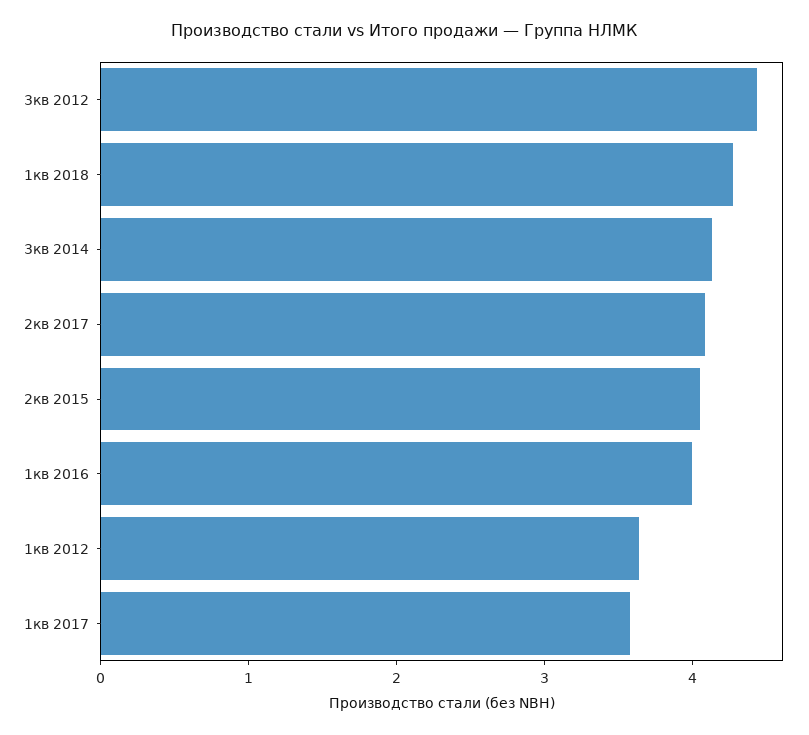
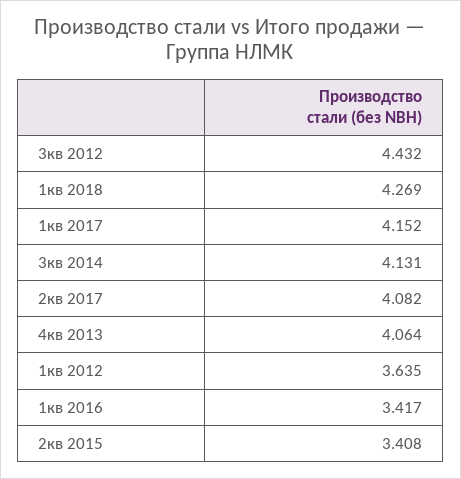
2кв 2015: 4 -> 3.408
1кв 2016: 4 -> 3.417
1кв 2017: 3.6 -> 4.152
4кв 2013: none -> 4.064

